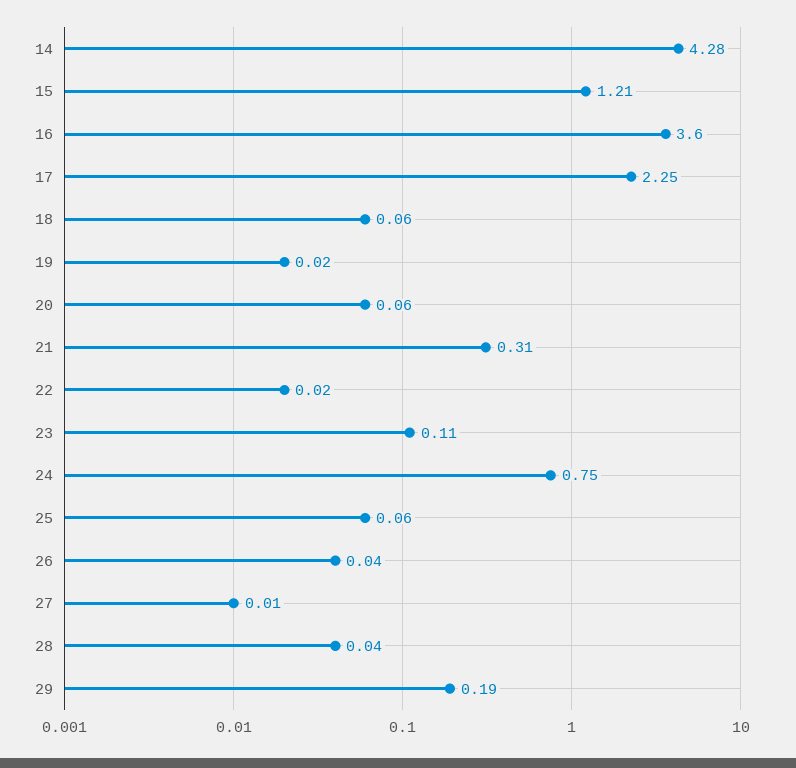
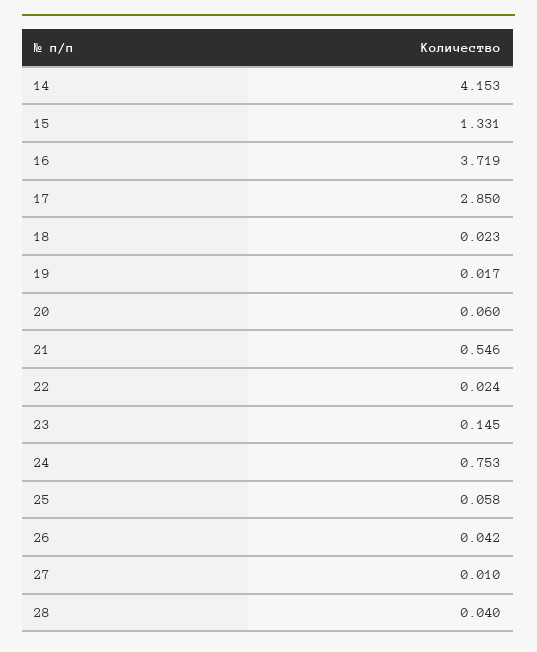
14: 4.28 -> 4.153
15: 1.21 -> 1.331
16: 3.6 -> 3.719
17: 2.25 -> 2.85
18: 0.06 -> 0.023
21: 0.31 -> 0.546
23: 0.11 -> 0.145
29: 0.19 -> none

